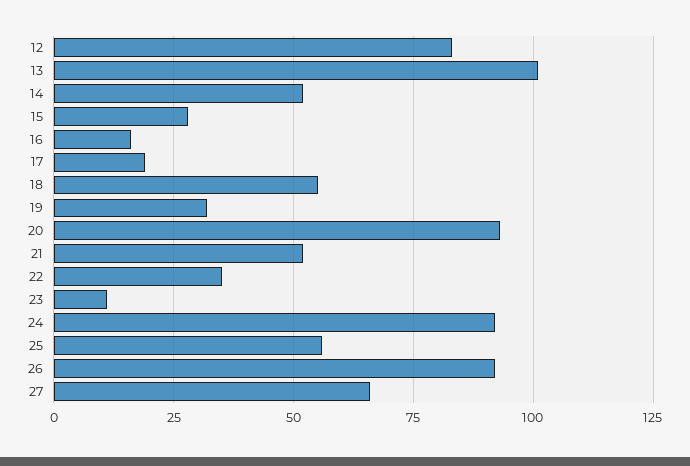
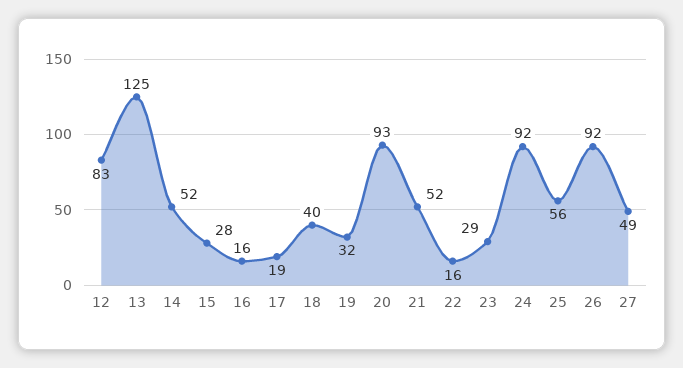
13: 100 -> 125
18: 55 -> 40
22: 35 -> 16
23: 10 -> 29
27: 65 -> 49

